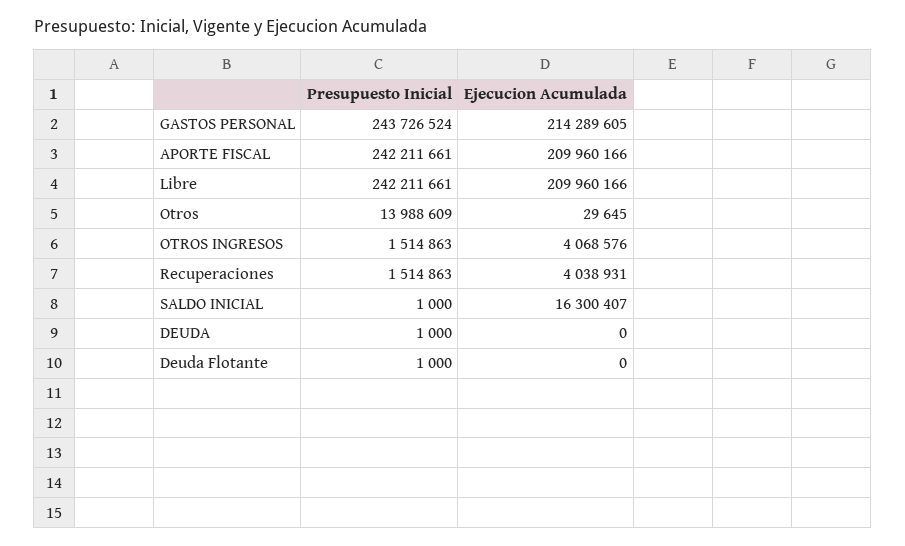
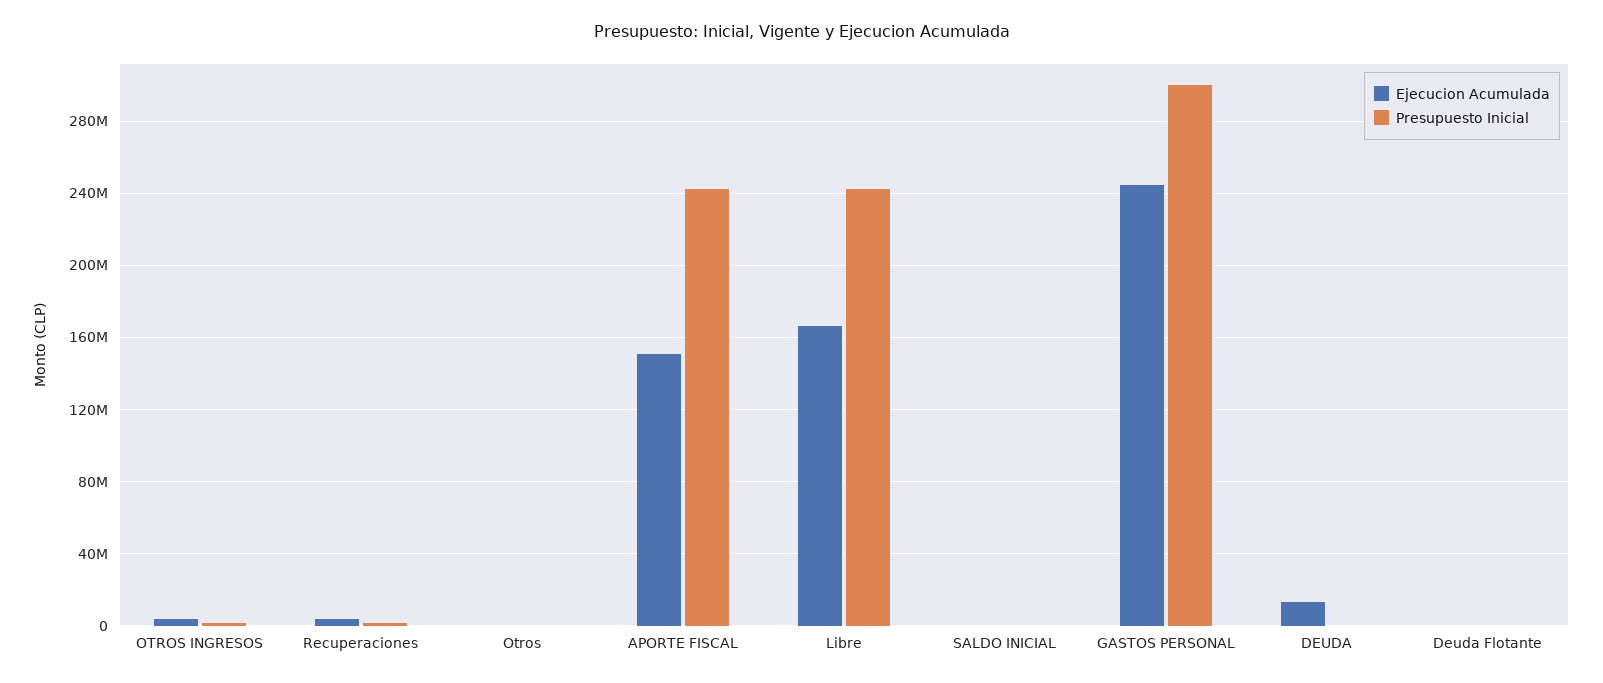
Presupuesto Inicial, GASTOS PERSONAL: 243726524 -> 300000000
Ejecucion Acumulada, GASTOS PERSONAL: 214289605 -> 245000000
Ejecucion Acumulada, APORTE FISCAL: 209960166 -> 150000000
Ejecucion Acumulada, Libre: 209960166 -> 165000000
Presupuesto Inicial, Otros: 13988609 -> 0
Ejecucion Acumulada, SALDO INICIAL: 16300407 -> 0
Ejecucion Acumulada, DEUDA: 0 -> 15000000

